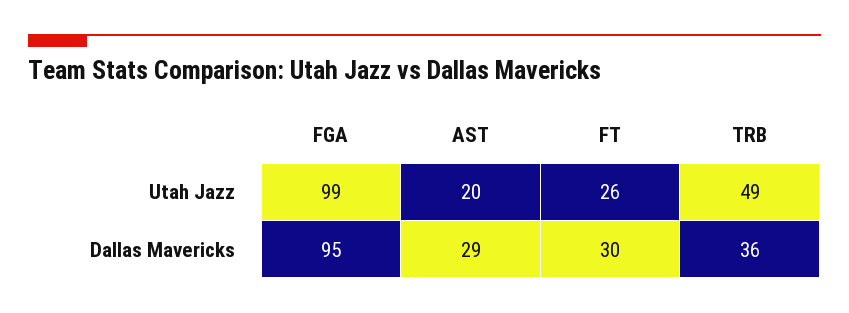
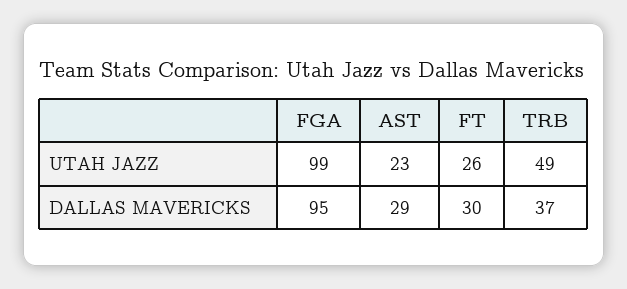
AST, Utah Jazz: 20 -> 23
TRB, Dallas Mavericks: 36 -> 37

